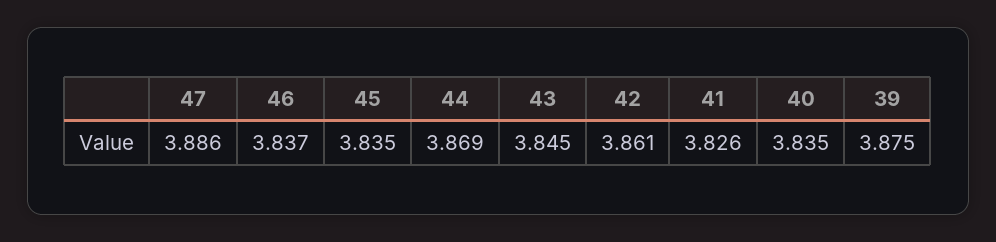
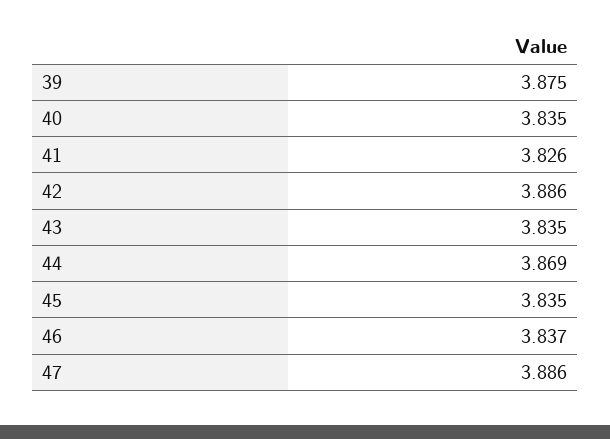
43: 3.845 -> 3.835
42: 3.861 -> 3.886

